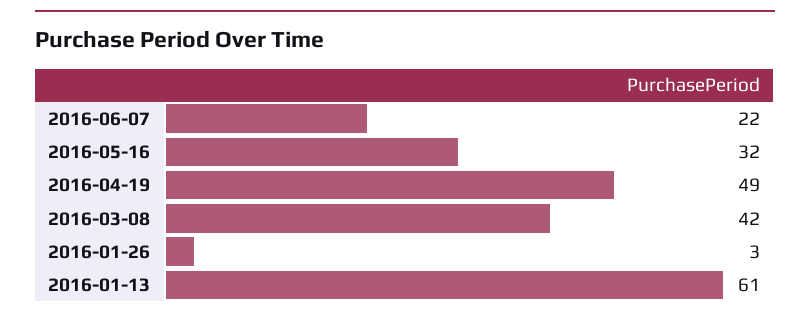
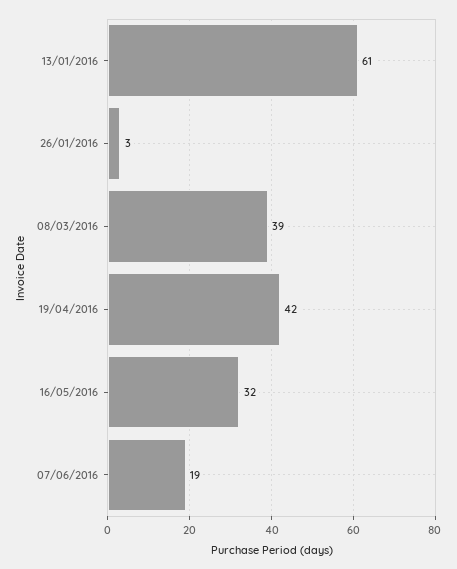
2016-06-07: 22 -> 19
2016-04-19: 49 -> 42
2016-03-08: 42 -> 39

